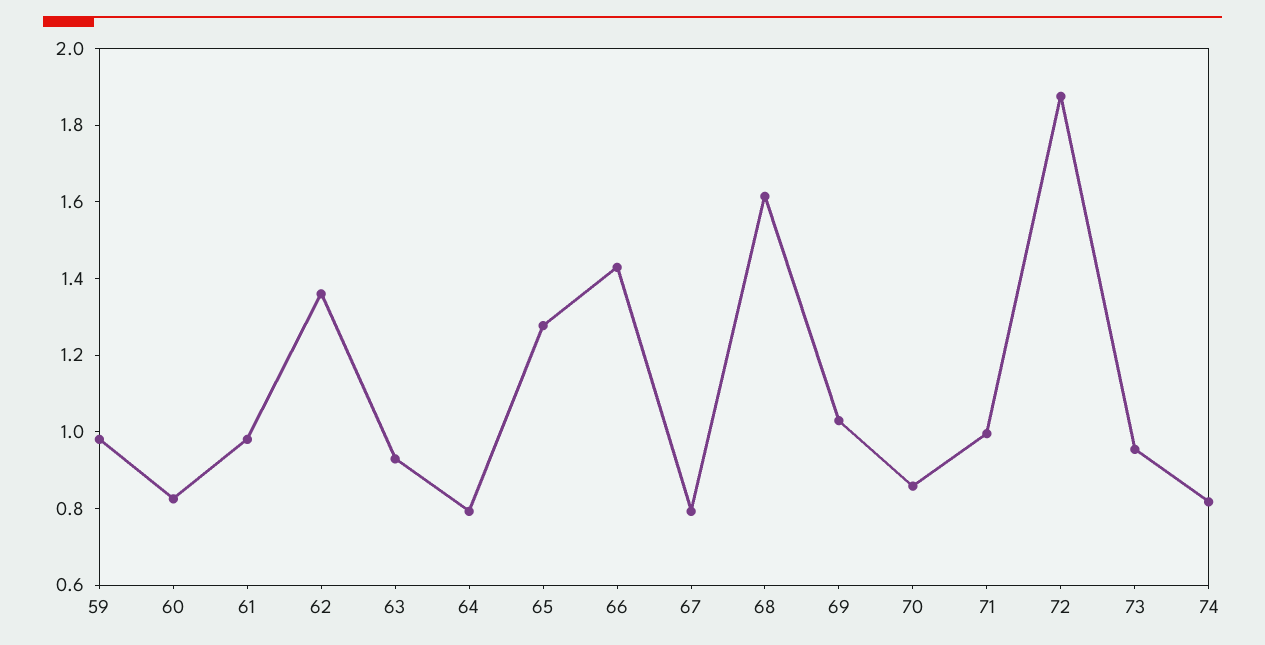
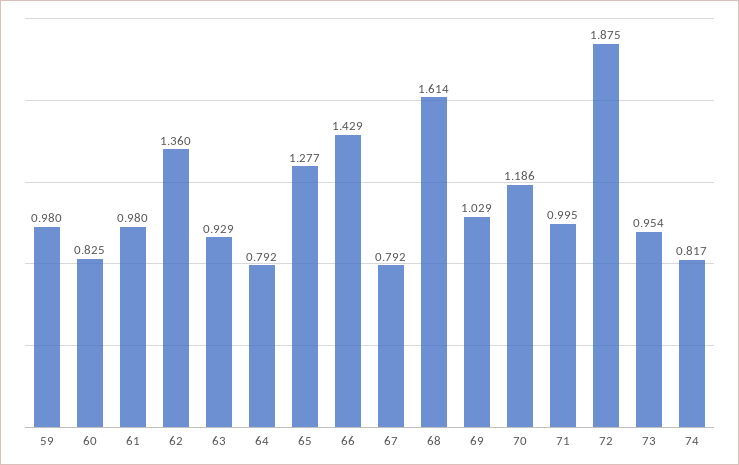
70: 0.85 -> 1.186

